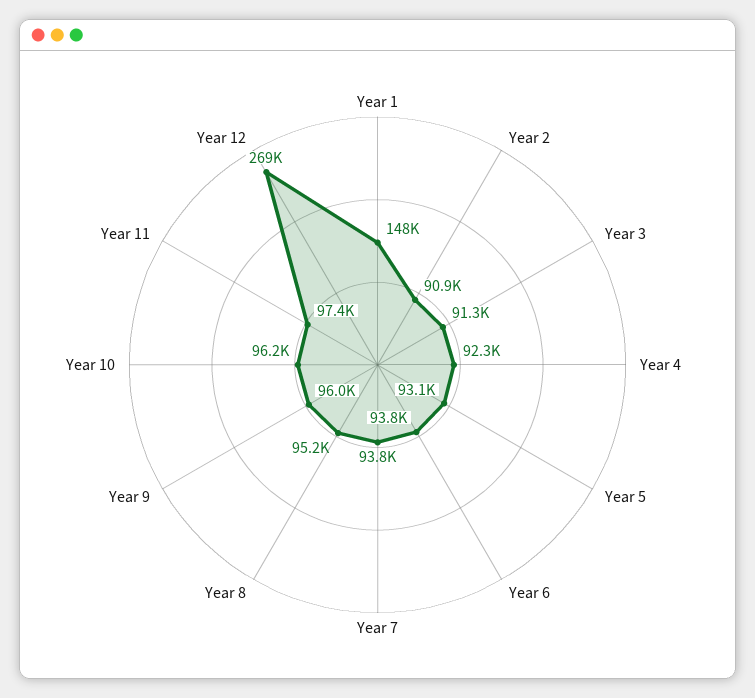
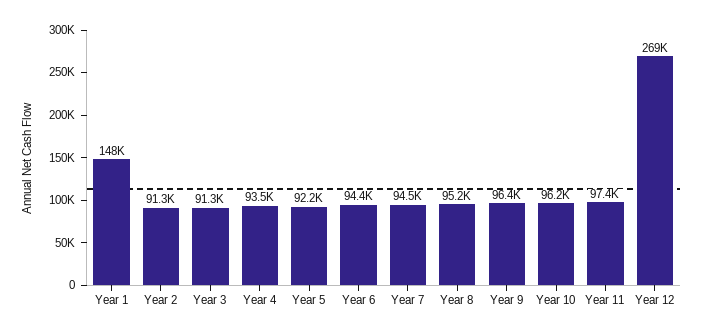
Year 2: 90900 -> 91300
Year 4: 92300 -> 93500
Year 5: 93100 -> 92200
Year 6: 93800 -> 94400
Year 7: 93800 -> 94500
Year 9: 96000 -> 96400

